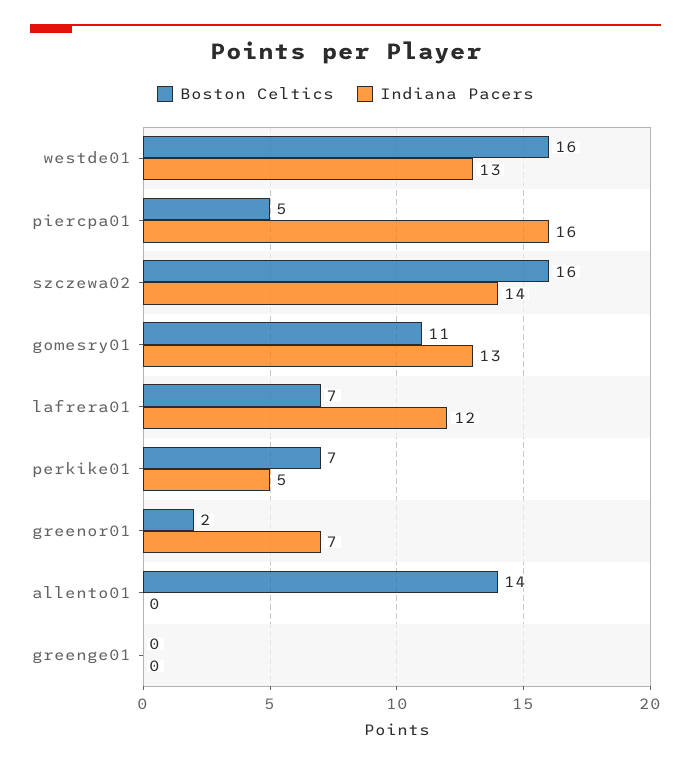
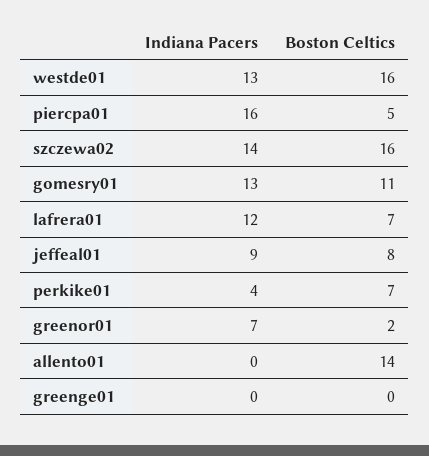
Indiana Pacers, perkike01: 5 -> 4
Indiana Pacers, jeffeal01: none -> 9
Boston Celtics, jeffeal01: none -> 8

